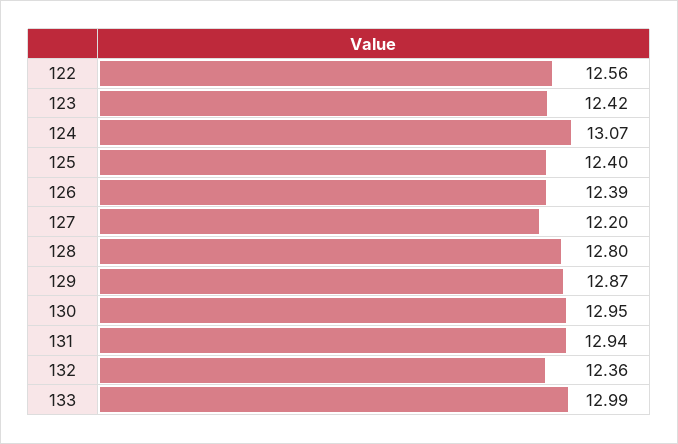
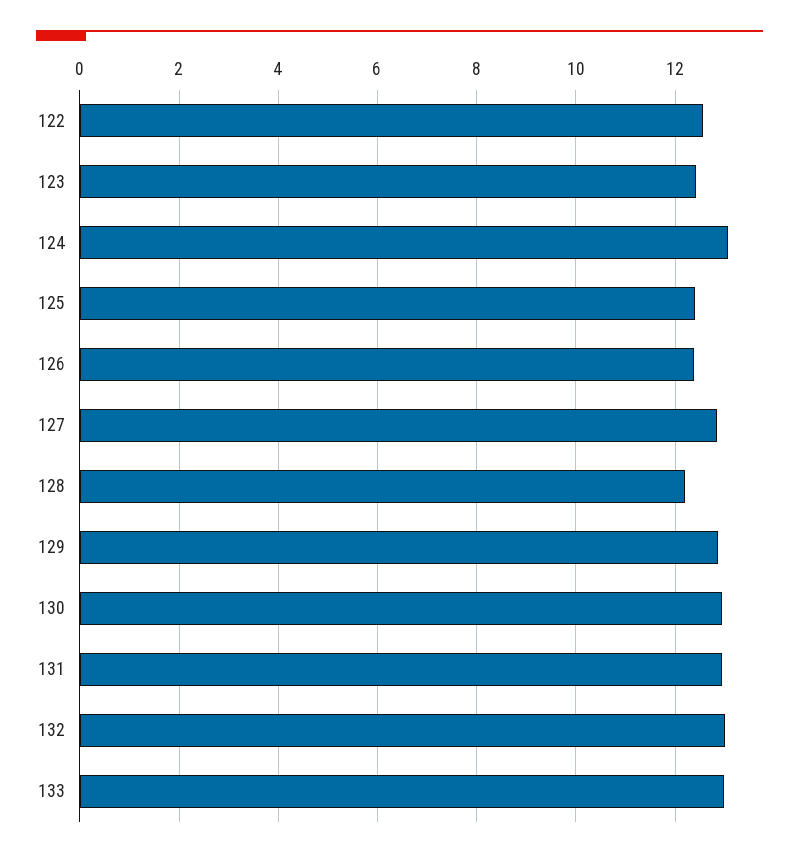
127: 12.2 -> 12.8
128: 12.8 -> 12.2
132: 12.36 -> 13

